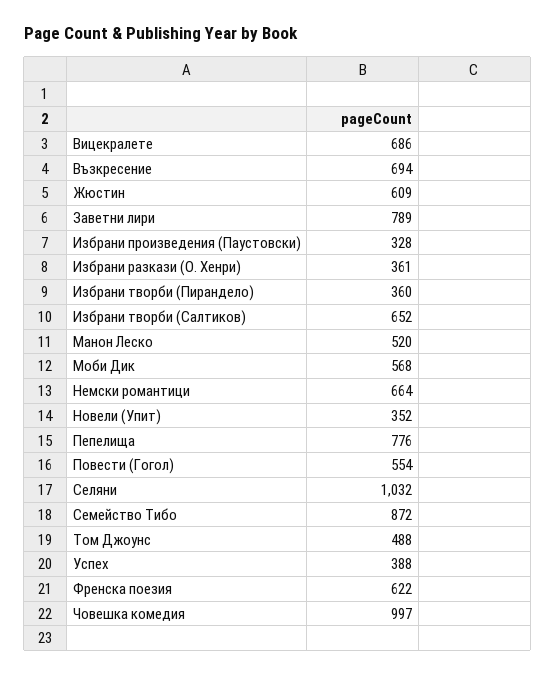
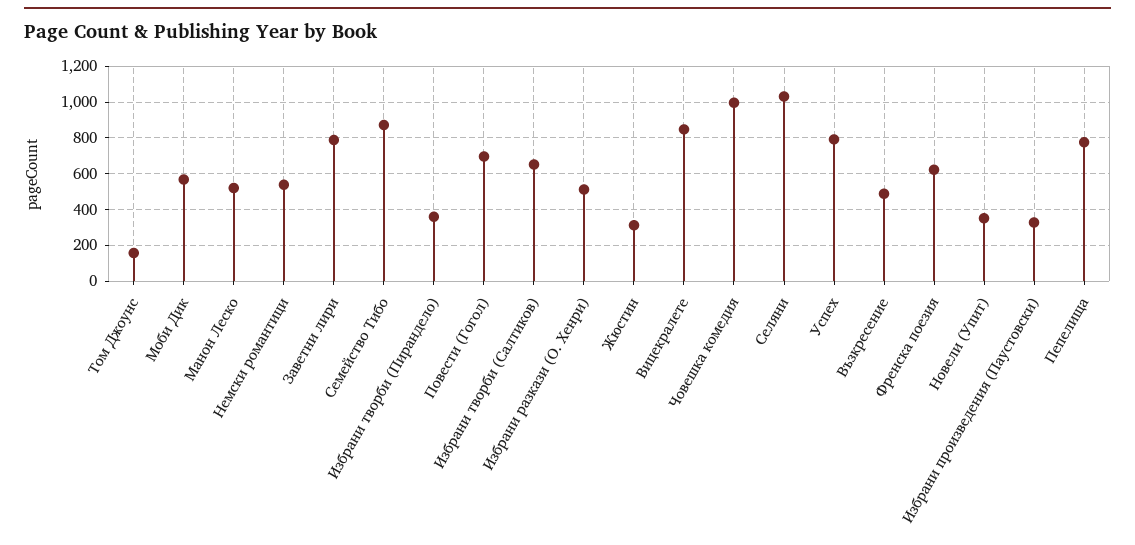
Вицекралете: 686 -> 850
Възкресение: 694 -> 500
Жюстин: 609 -> 300
Избрани разкази (О. Хенри): 361 -> 500
Немски романтици: 664 -> 550
Повести (Гогол): 554 -> 700
Том Джоунс: 488 -> 150
Успех: 388 -> 800

